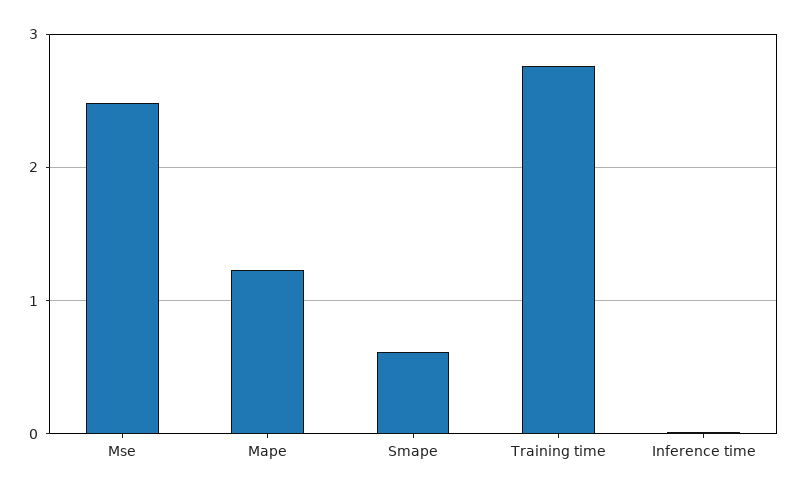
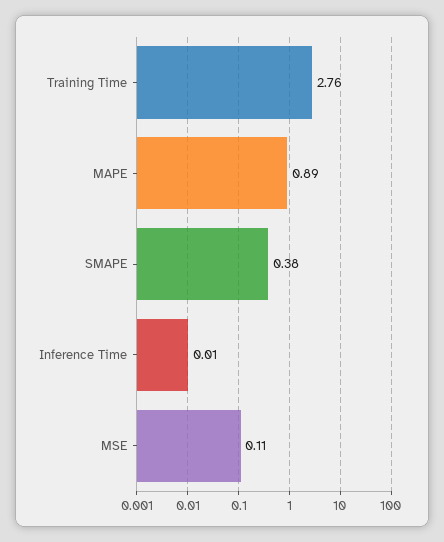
Mse: 2.5 -> 0.11
Mape: 1.2 -> 0.89
Smape: 0.6 -> 0.38

